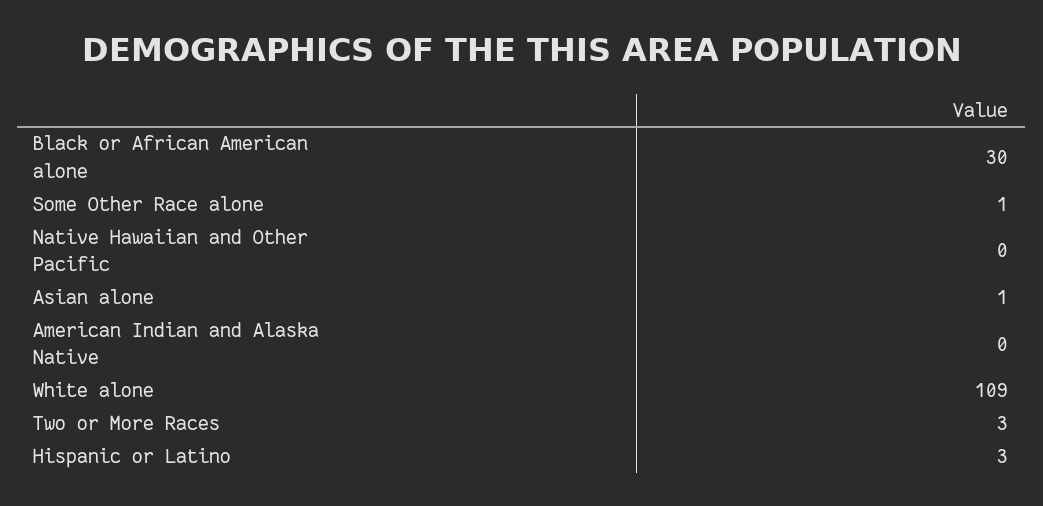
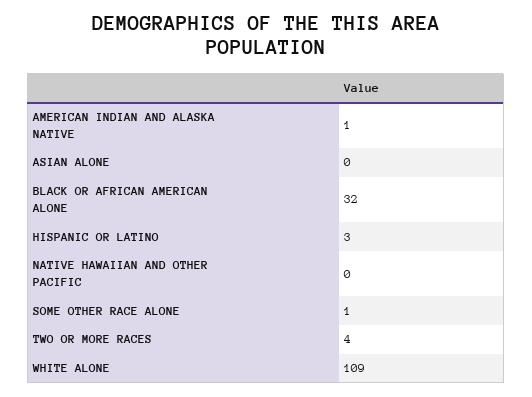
Black or African American alone: 30 -> 32
Asian alone: 1 -> 0
American Indian and Alaska Native: 0 -> 1
Two or More Races: 3 -> 4

